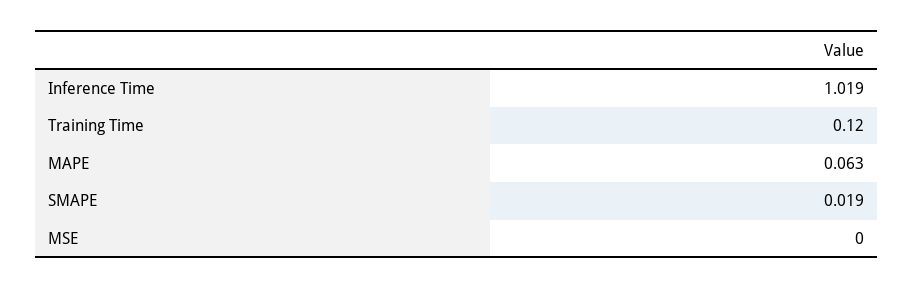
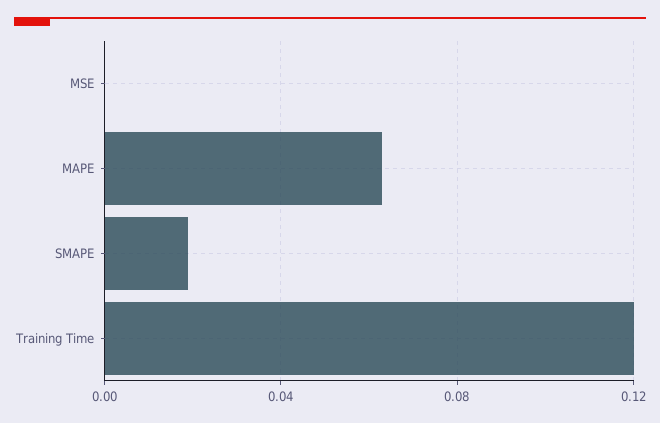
Inference Time: 1.019 -> none

